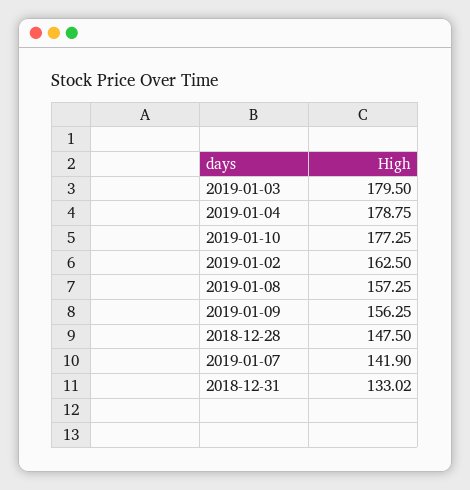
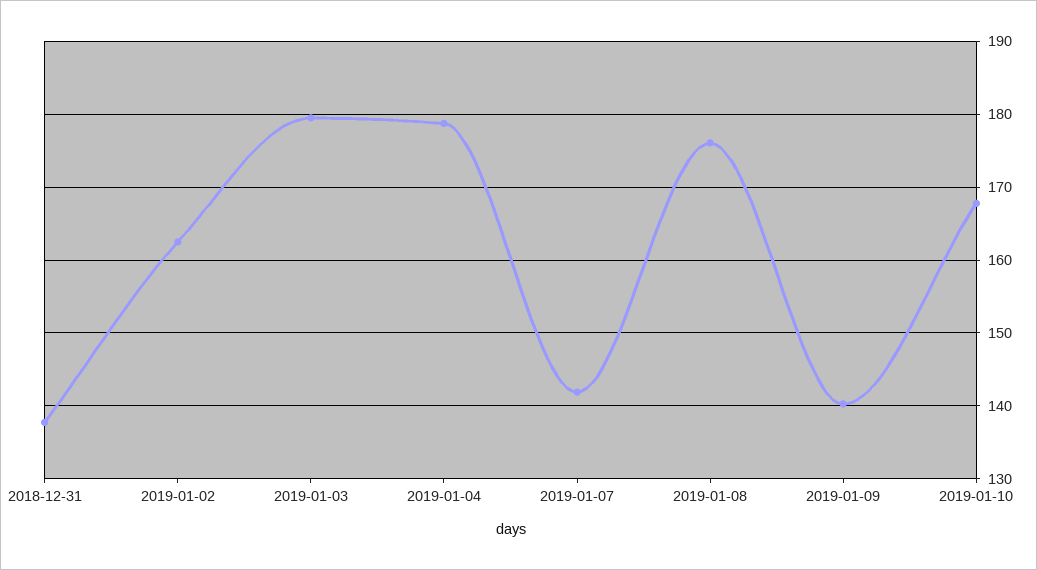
2019-01-10: 177.25 -> 168
2019-01-08: 157.25 -> 176
2019-01-09: 156.25 -> 140
2018-12-28: 147.5 -> none
2018-12-31: 133.02 -> 138

